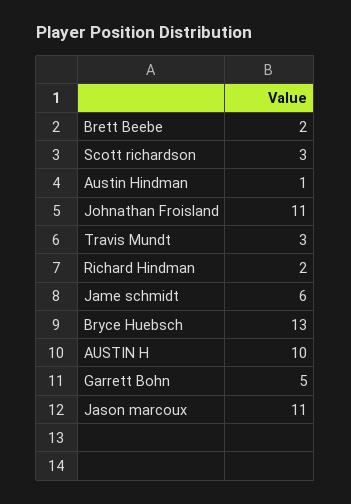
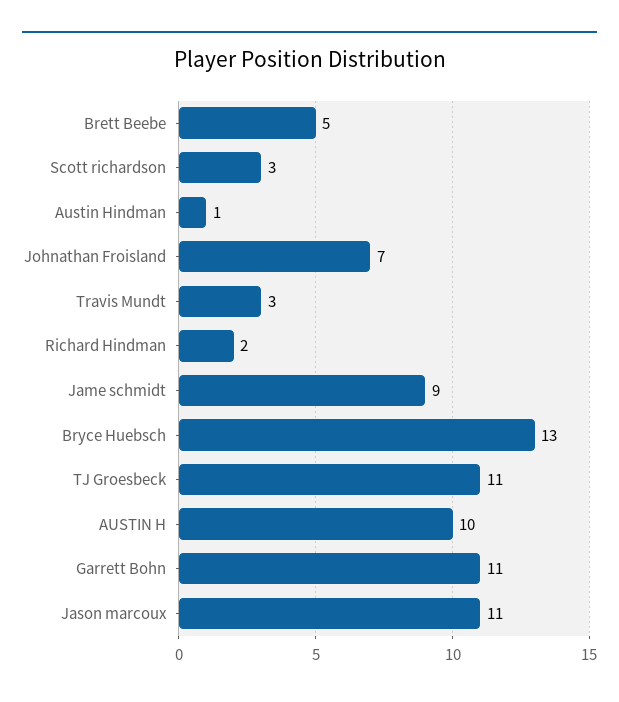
Brett Beebe: 2 -> 5
Johnathan Froisland: 11 -> 7
Jame schmidt: 6 -> 9
Garrett Bohn: 5 -> 11
TJ Groesbeck: none -> 11

